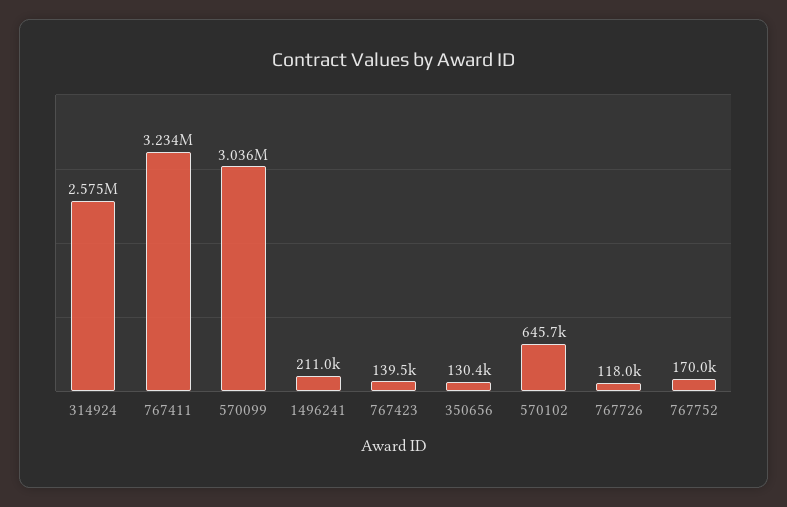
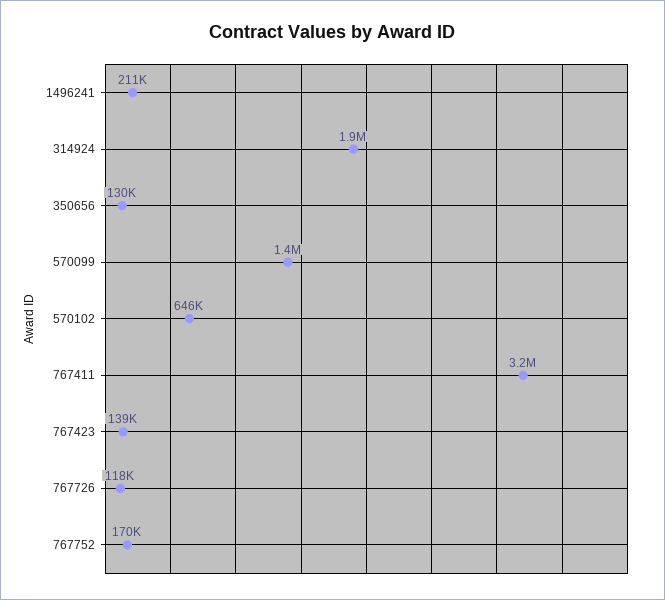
314924: 2575000 -> 1900000
570099: 3036000 -> 1400000

